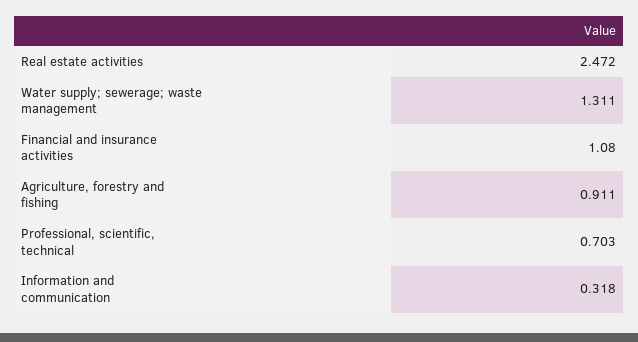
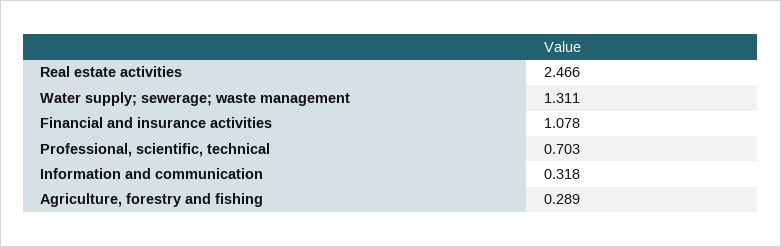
Real estate activities: 2.472 -> 2.466
Financial and insurance activities: 1.08 -> 1.078
Agriculture, forestry and fishing: 0.911 -> 0.289

